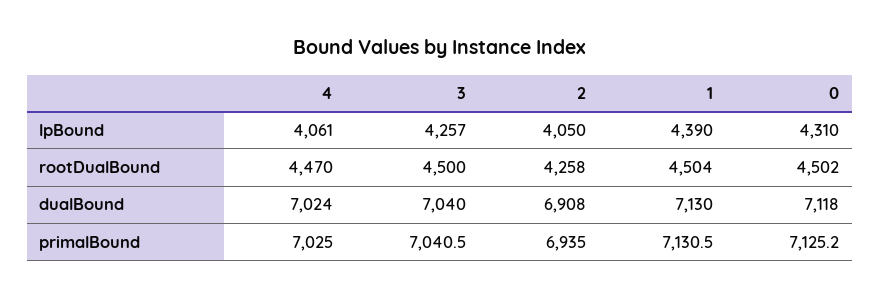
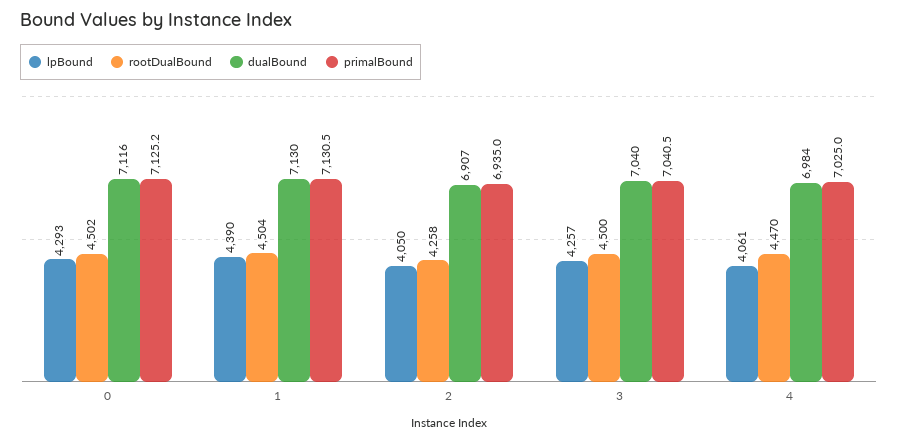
lpBound, 0: 4310 -> 4293
dualBound, 4: 7024 -> 6984
dualBound, 2: 6908 -> 6907
dualBound, 0: 7118 -> 7116

